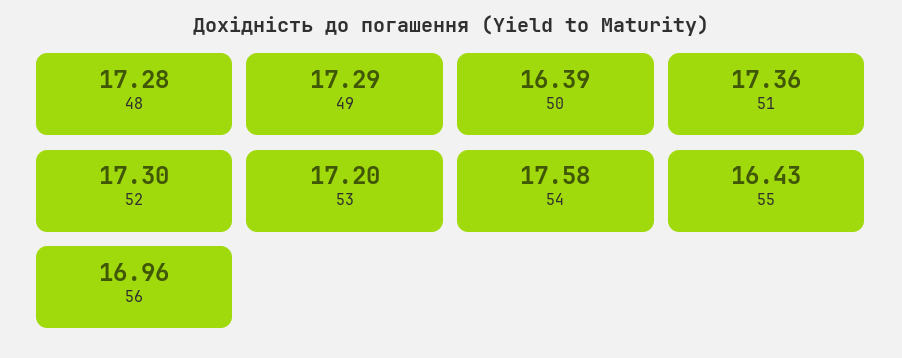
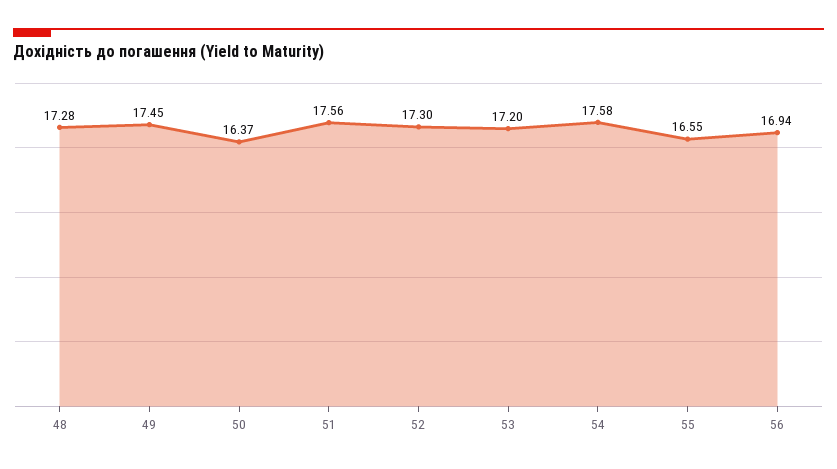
49: 17.29 -> 17.45
50: 16.39 -> 16.37
51: 17.36 -> 17.56
55: 16.43 -> 16.55
56: 16.96 -> 16.94

